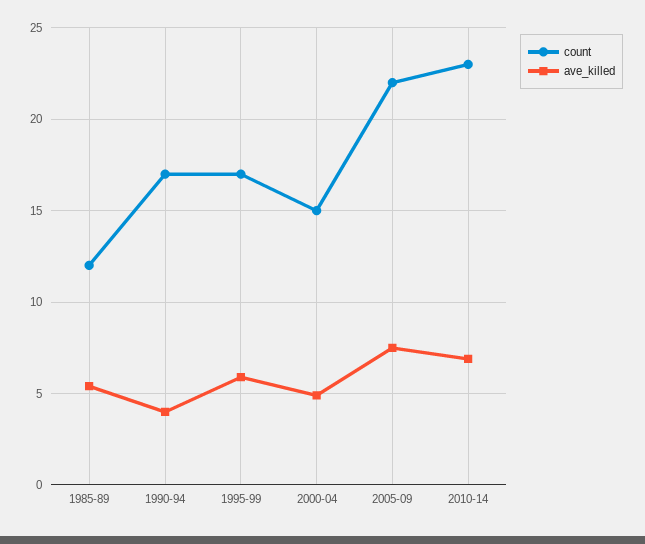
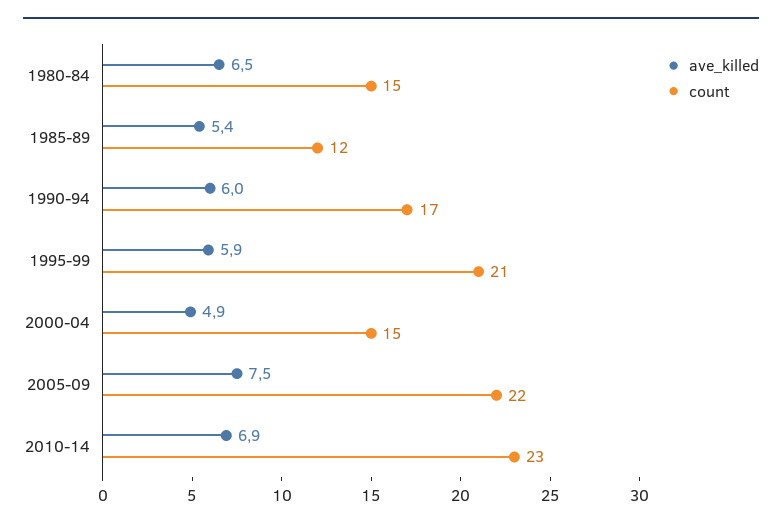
ave_killed, 1990-94: 4 -> 6
count, 1995-99: 17 -> 21
ave_killed, 1980-84: none -> 6.5
count, 1980-84: none -> 15

